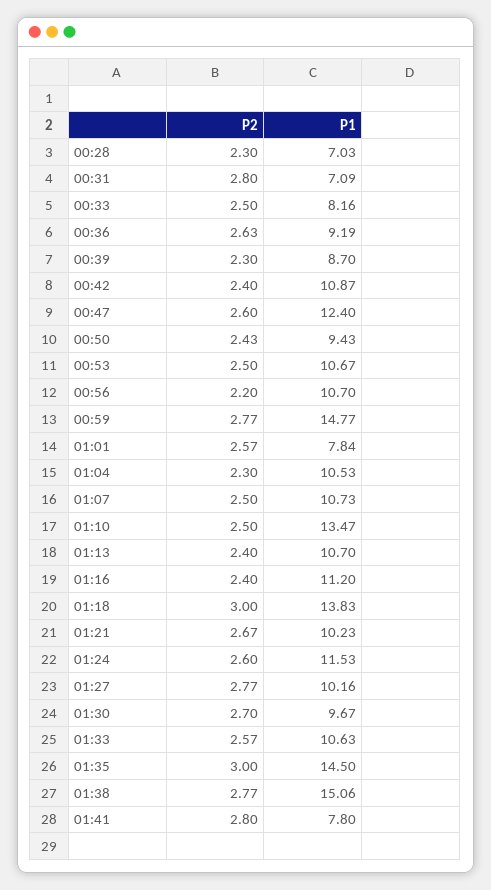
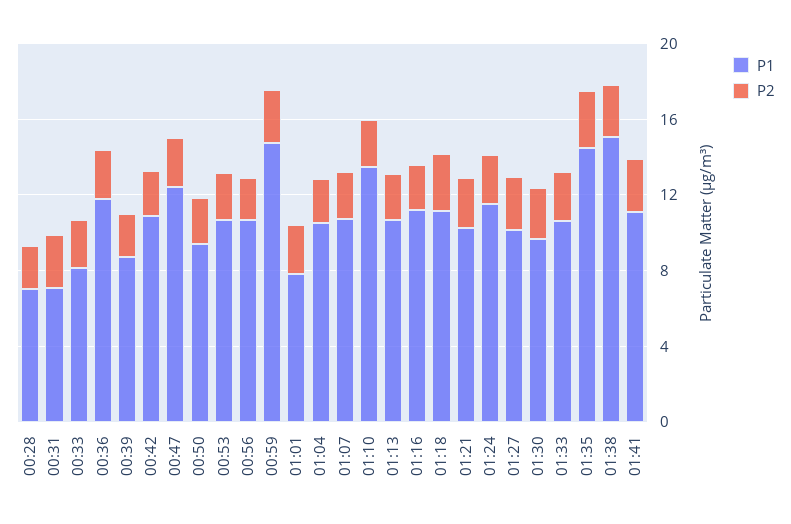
P1, 00:36: 9.19 -> 12
P1, 01:18: 13.83 -> 11
P1, 01:41: 7.8 -> 11

